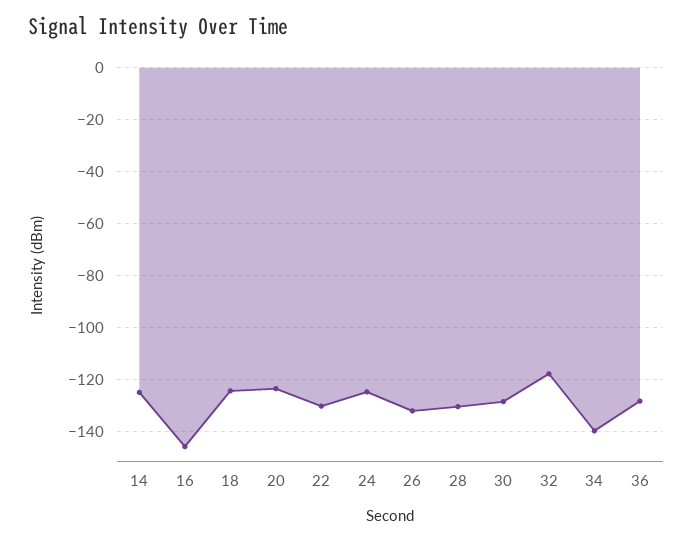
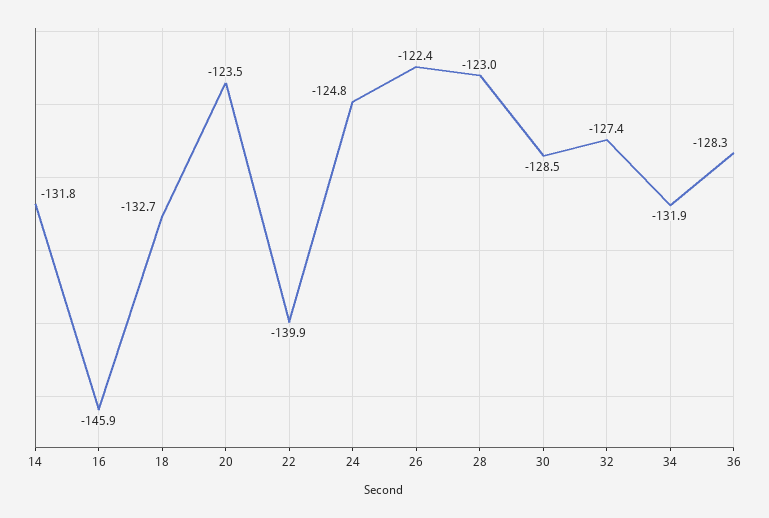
14: -125 -> -131.8
18: -125 -> -132.7
22: -130 -> -139.9
26: -132.5 -> -122.4
28: -130 -> -123
32: -117.5 -> -127.4
34: -140 -> -131.9

